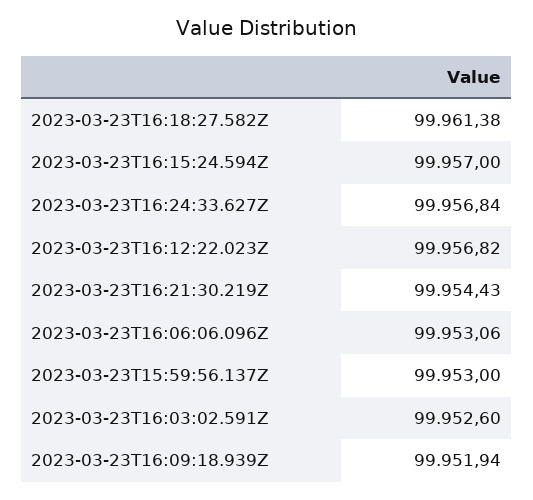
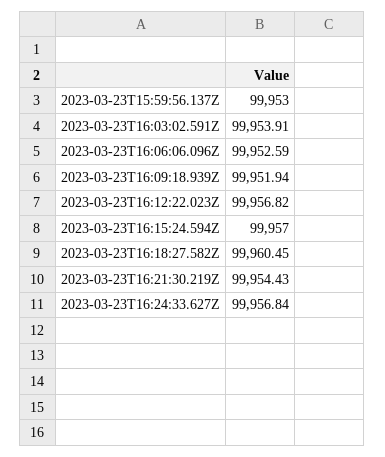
2023-03-23T16:18:27.582Z: 99961.38 -> 99960.45
2023-03-23T16:06:06.096Z: 99953.06 -> 99952.59
2023-03-23T16:03:02.591Z: 99952.6 -> 99953.91

